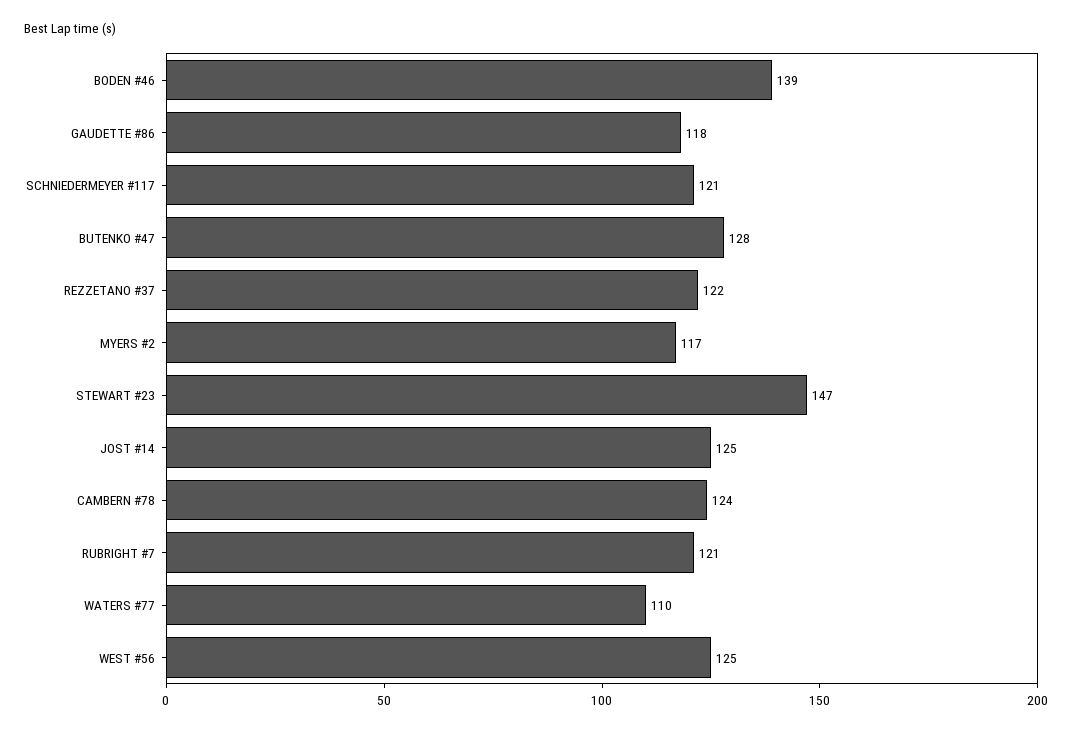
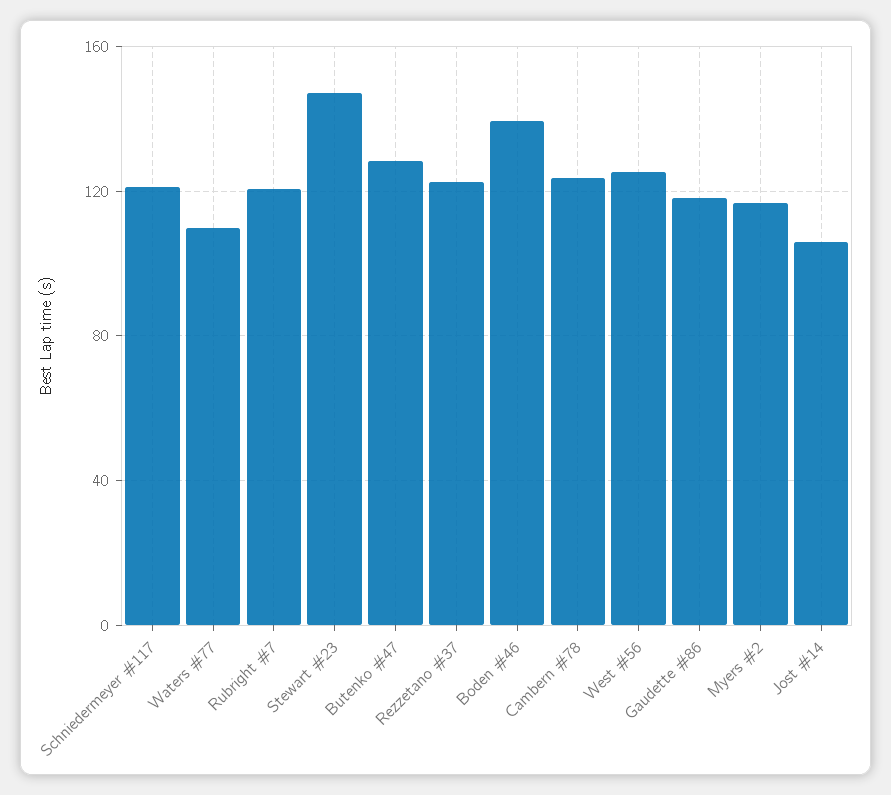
JOST #14: 125 -> 105

